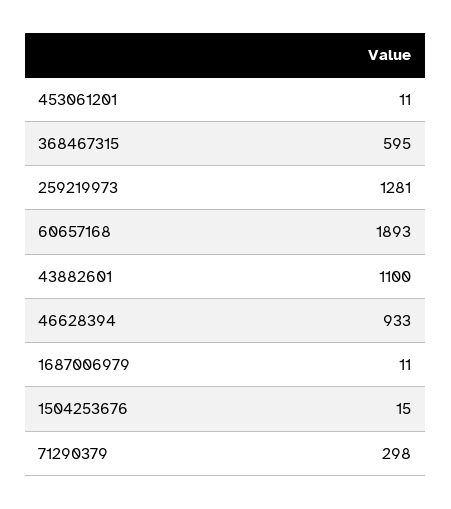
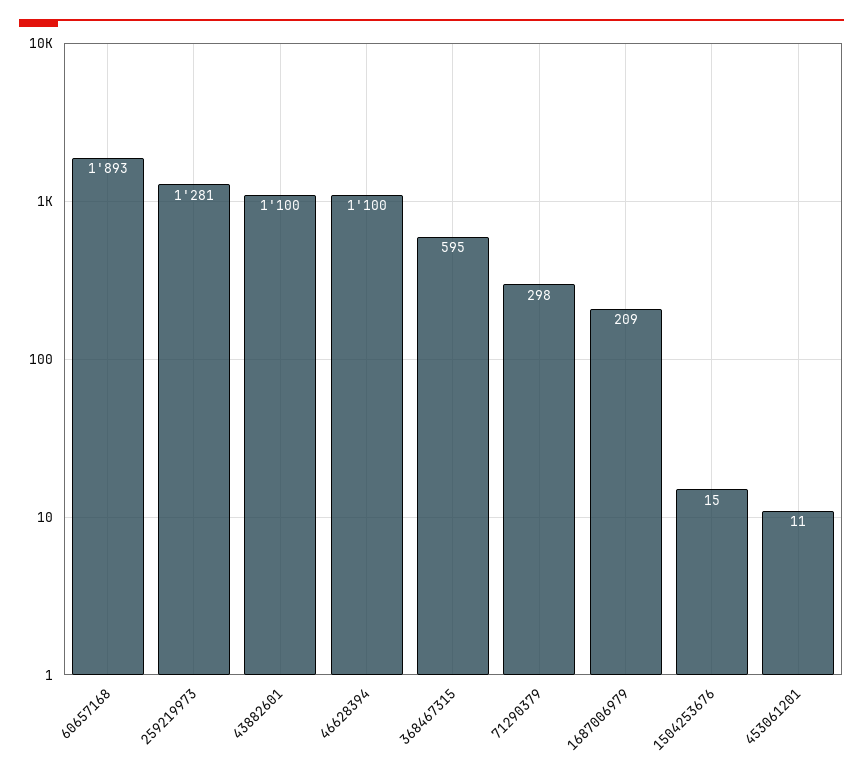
46628394: 933 -> 1100
1687006979: 11 -> 209

